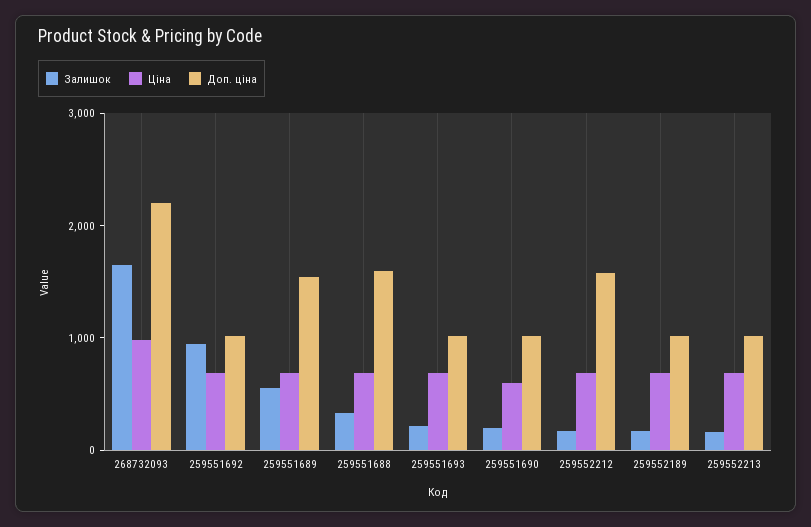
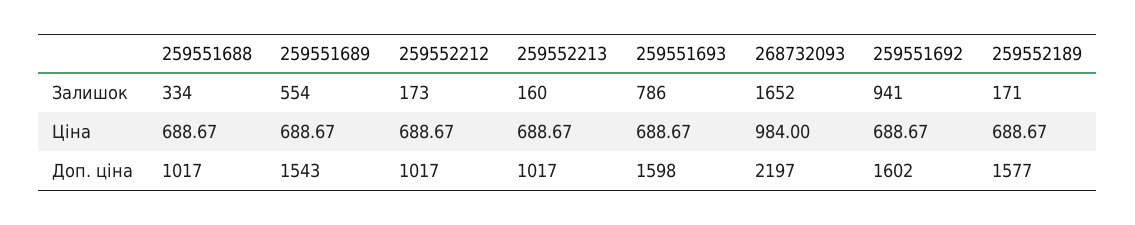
Доп. ціна, 259551692: 1000 -> 1602
Доп. ціна, 259551688: 1600 -> 1017
Залишок, 259551693: 200 -> 786
Доп. ціна, 259551693: 1000 -> 1598
Залишок, 259551690: 200 -> none
Ціна, 259551690: 600 -> none
Доп. ціна, 259551690: 1000 -> none
Доп. ціна, 259552212: 1600 -> 1017
Доп. ціна, 259552189: 1000 -> 1577

